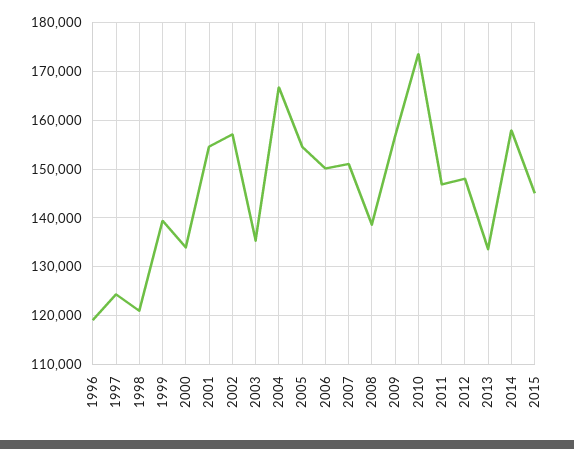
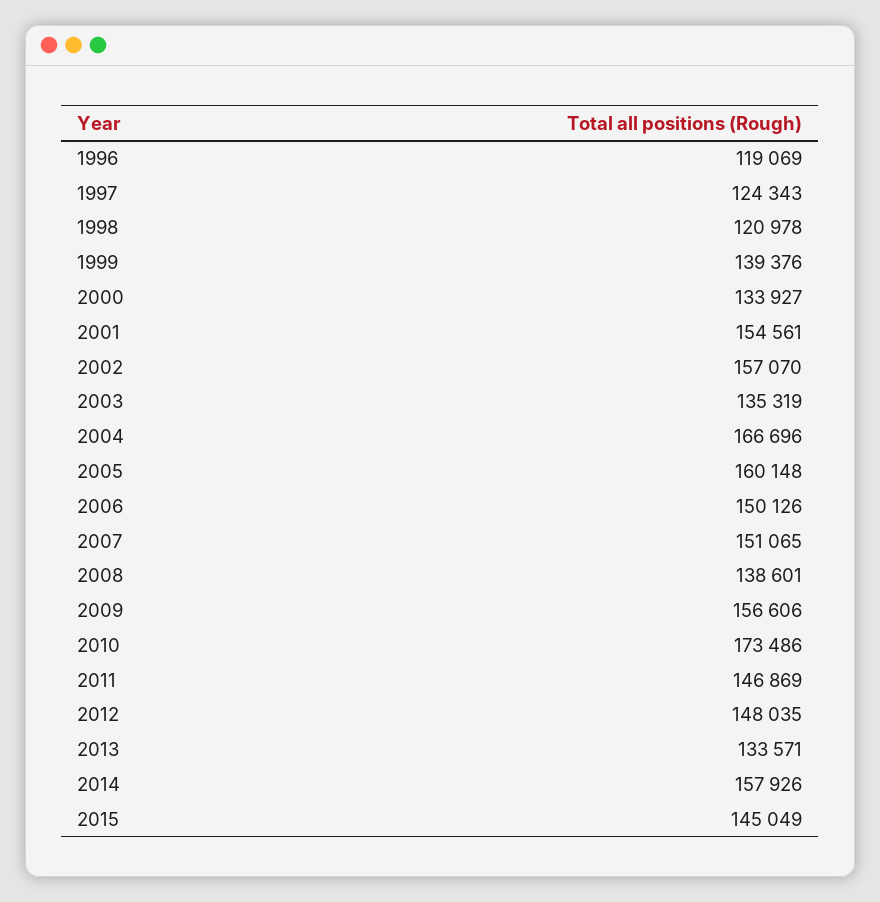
2005: 154000 -> 160148

